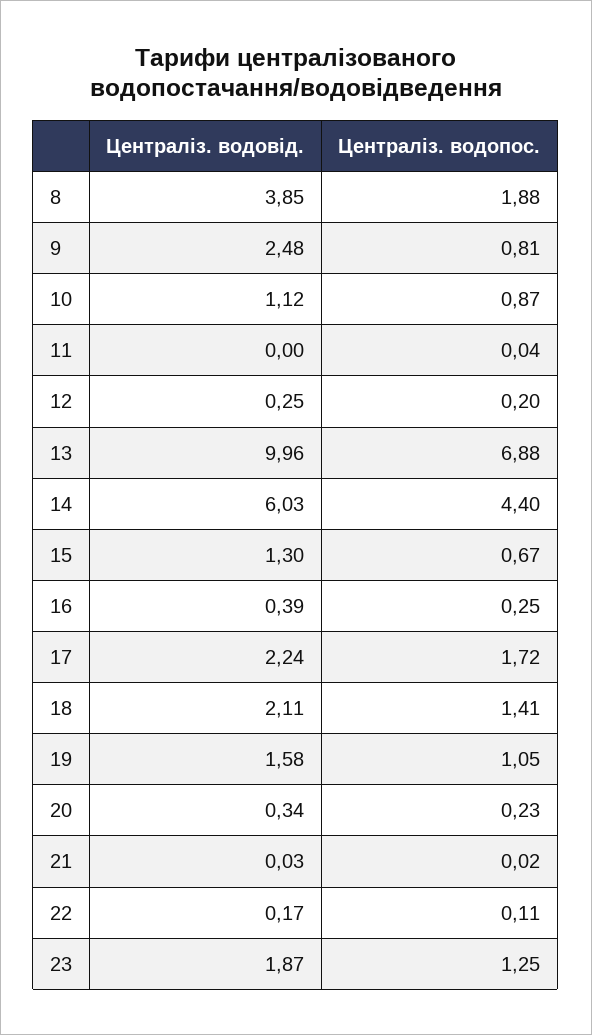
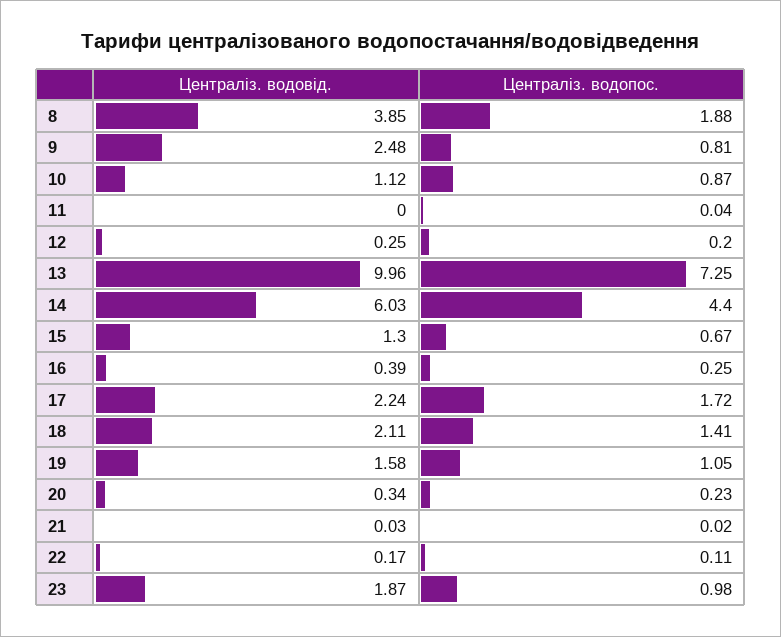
Централіз. водопос., 13: 6.88 -> 7.25
Централіз. водопос., 23: 1.25 -> 0.98

